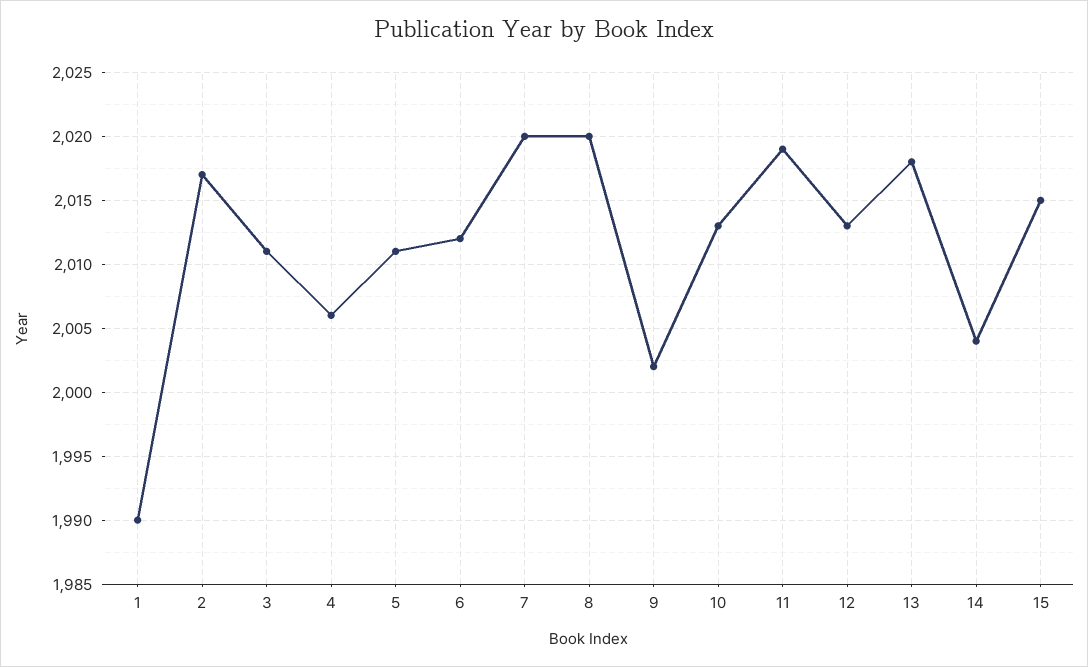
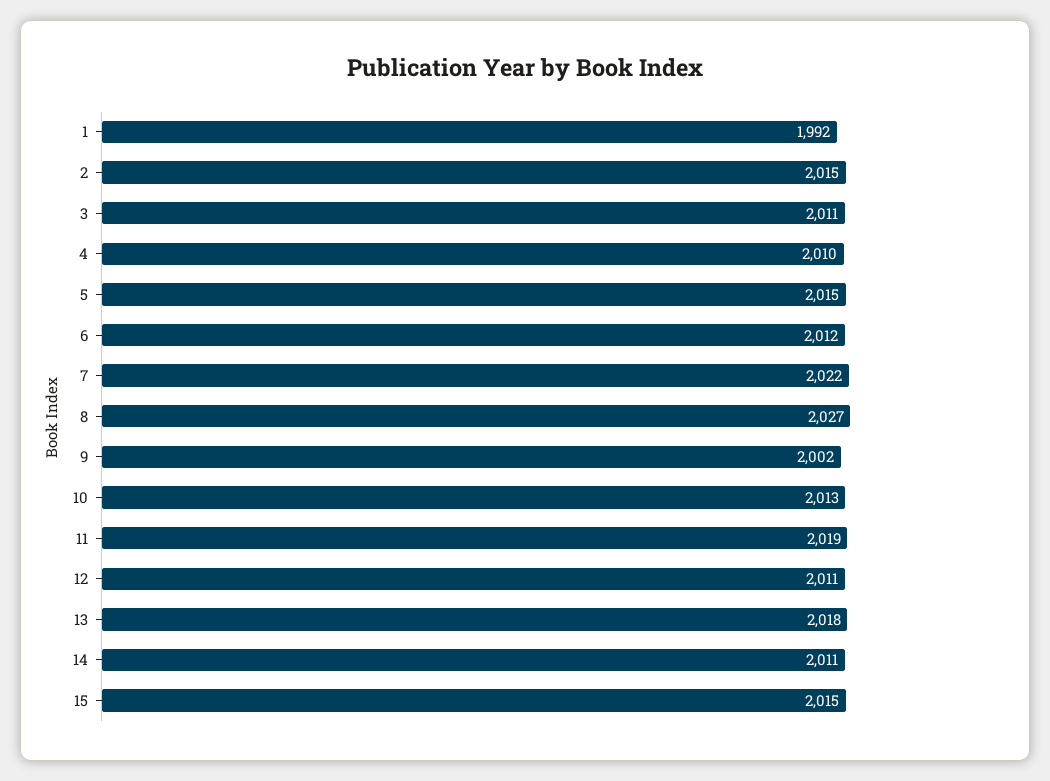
1: 1990 -> 1992
2: 2017 -> 2015
4: 2006 -> 2010
5: 2011 -> 2015
7: 2020 -> 2022
8: 2020 -> 2027
12: 2013 -> 2011
14: 2004 -> 2011

